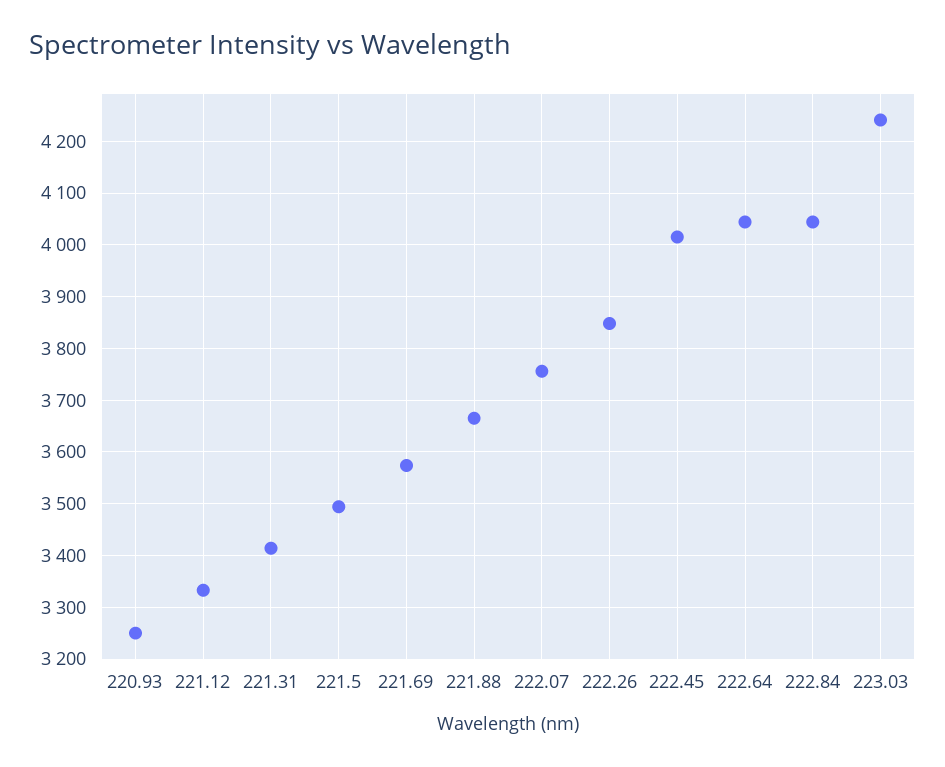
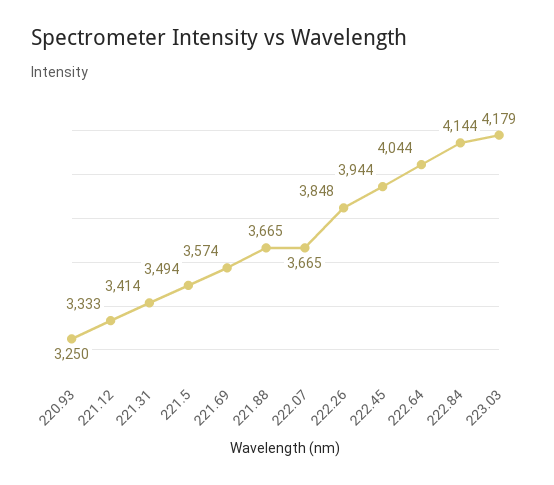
222.07: 3760 -> 3665
222.45: 4020 -> 3944
222.84: 4040 -> 4144
223.03: 4240 -> 4179

